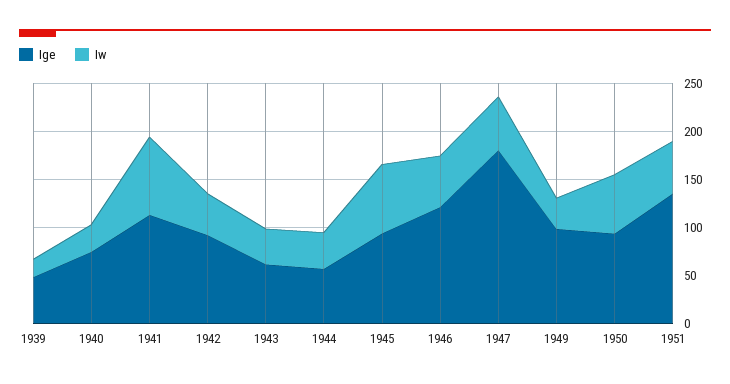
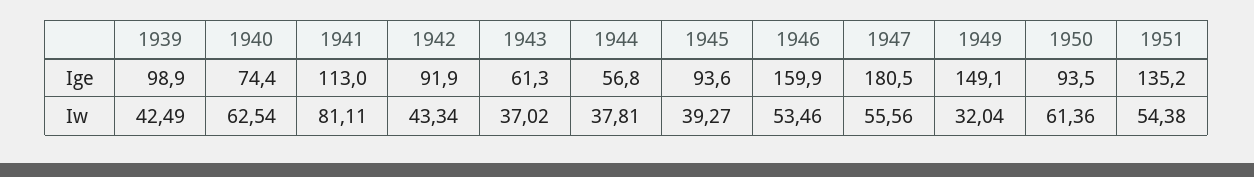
Ige, 1939: 50 -> 98.9
Iw, 1939: 20 -> 42.49
Iw, 1940: 30 -> 62.54
Iw, 1945: 70 -> 39.27
Ige, 1946: 120 -> 159.9
Ige, 1949: 100 -> 149.1

